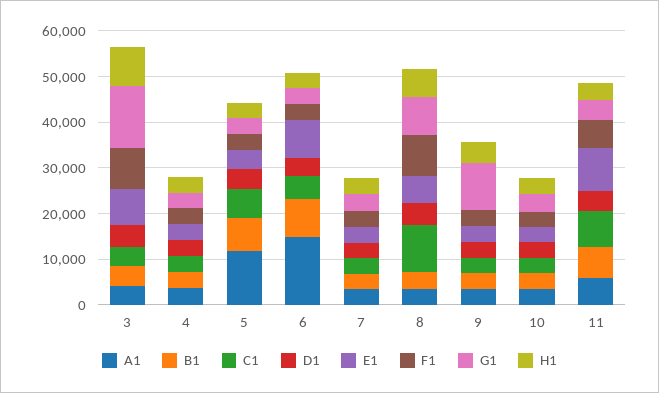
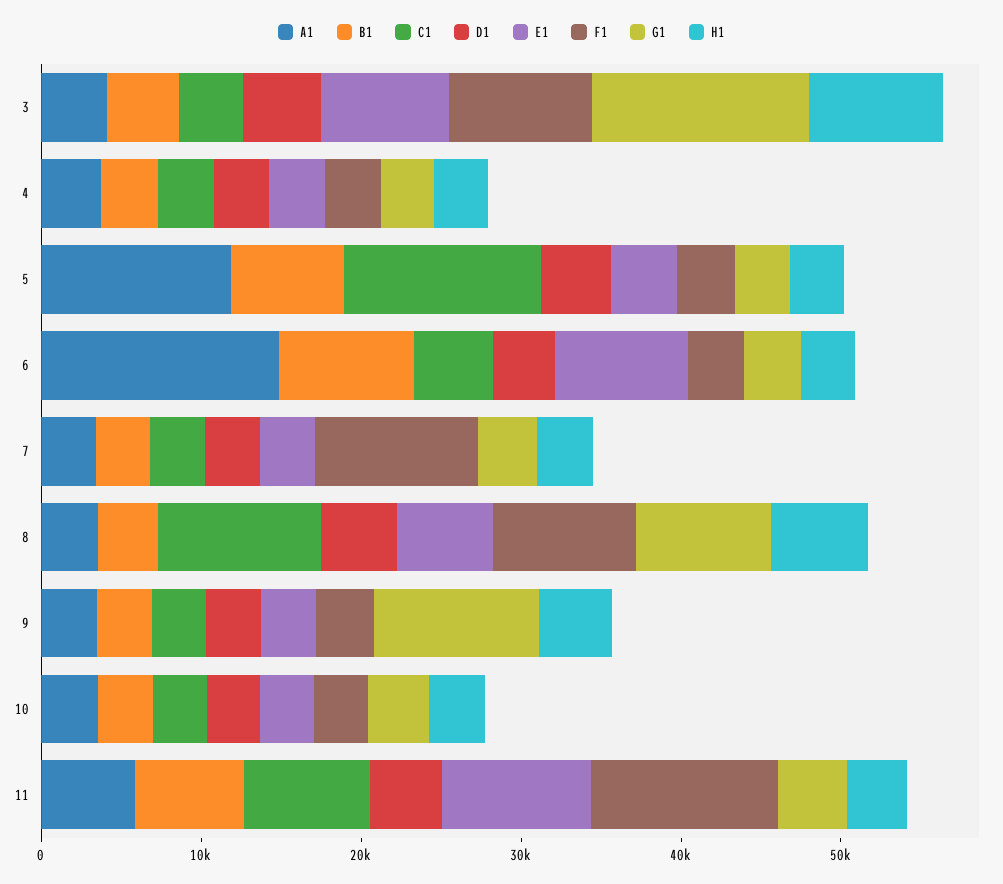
C1, 5: 6000 -> 12000
F1, 7: 4000 -> 10000
F1, 11: 6000 -> 12000

